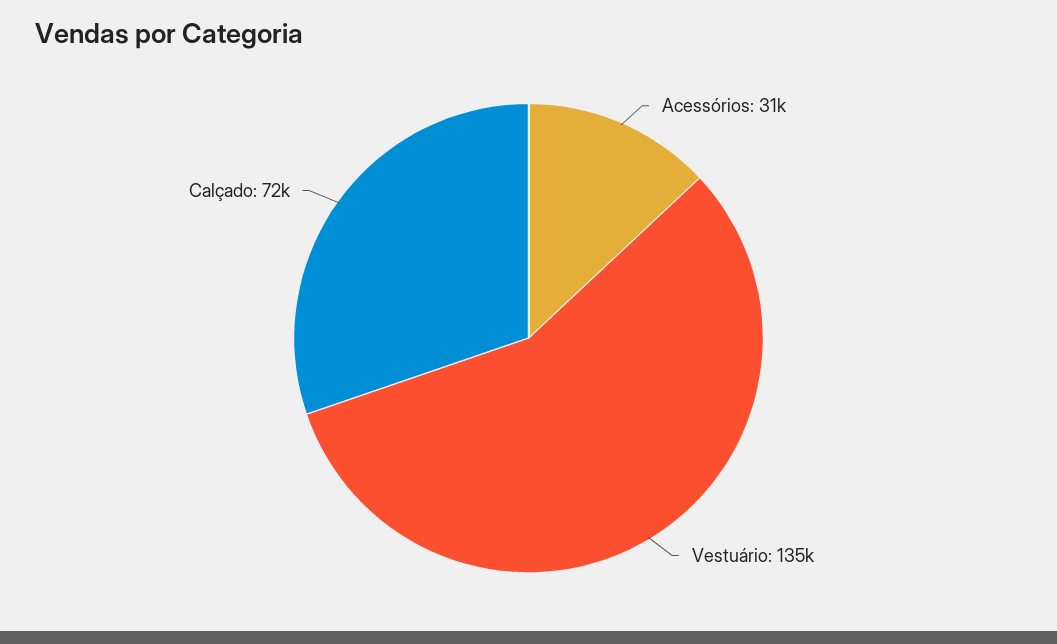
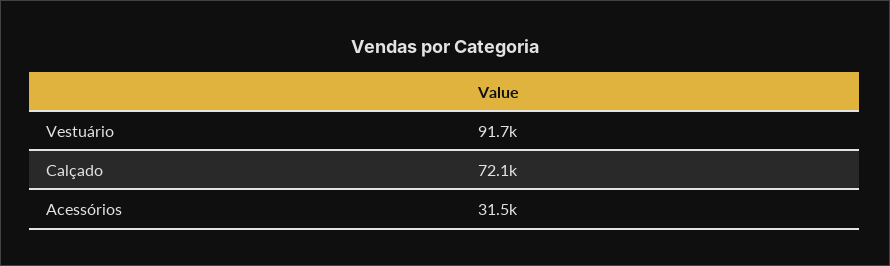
Vestuário: 135000 -> 91700

